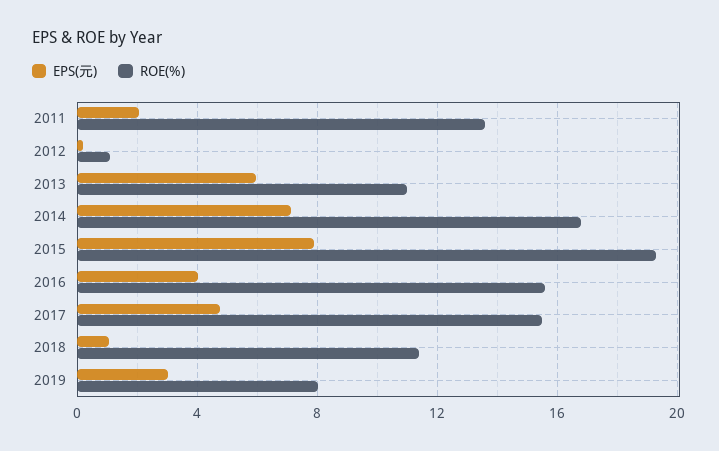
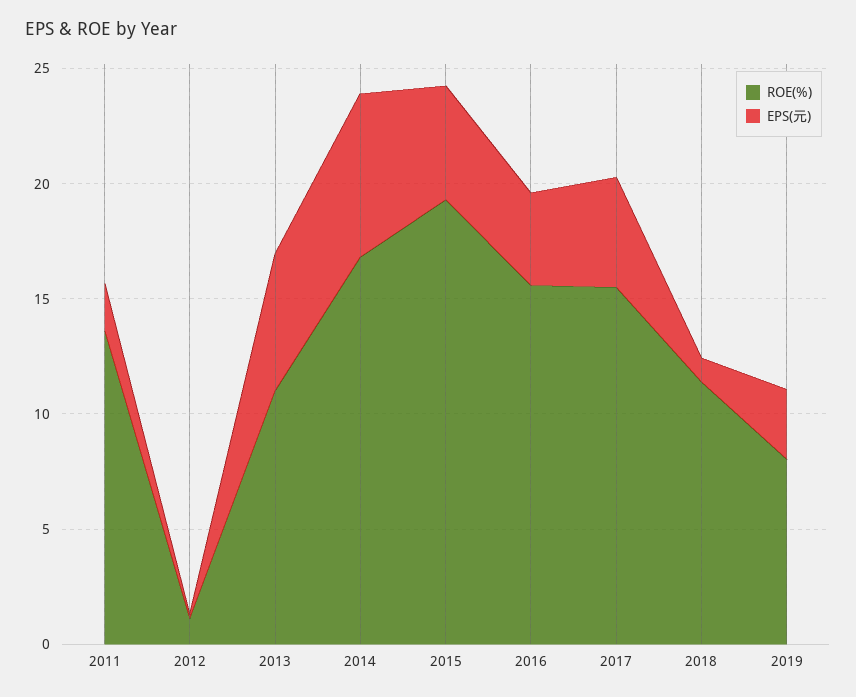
EPS(元), 2015: 8 -> 5

